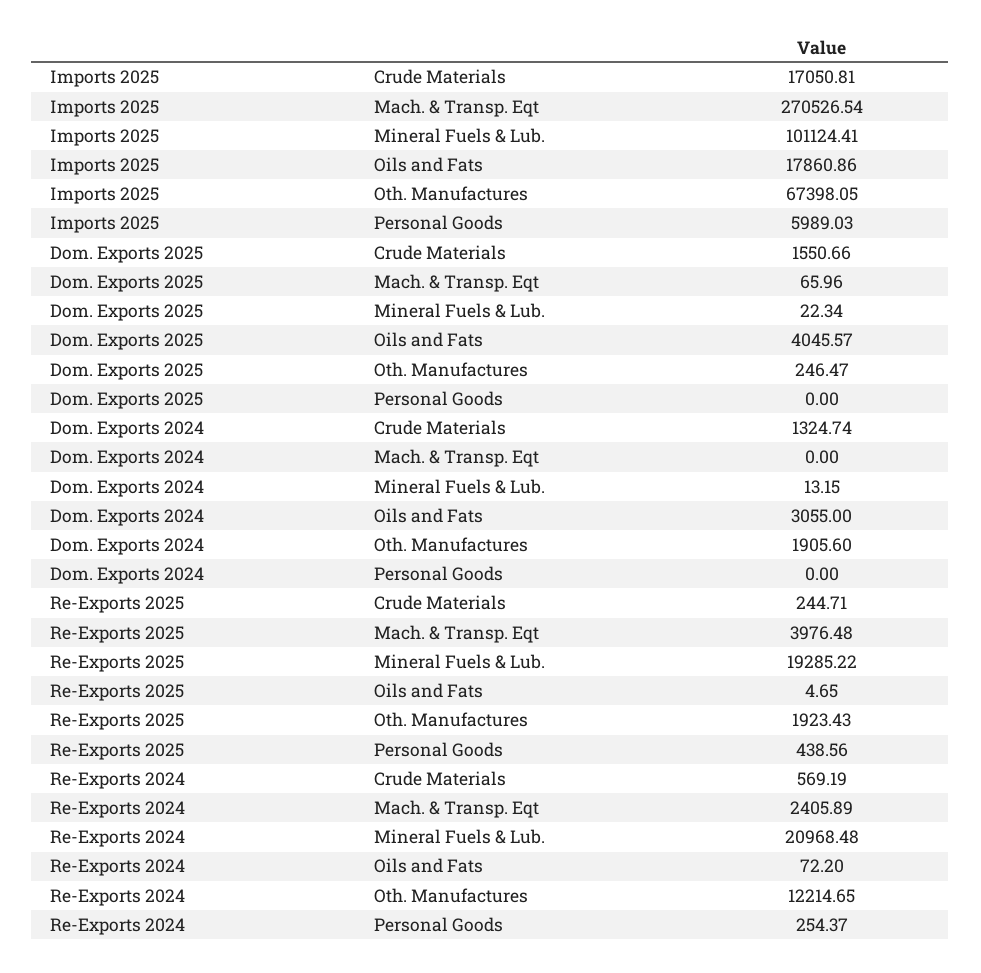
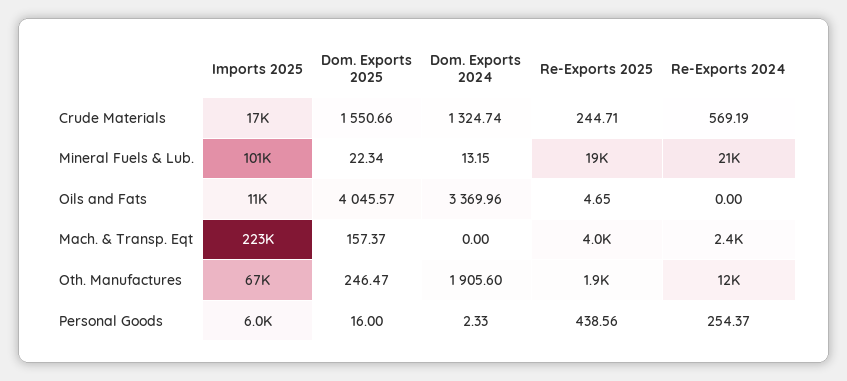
Imports 2025, Mach. & Transp. Eqt: 270526.54 -> 223000
Imports 2025, Oils and Fats: 17860.86 -> 11000
Dom. Exports 2025, Mach. & Transp. Eqt: 65.96 -> 157.37
Dom. Exports 2025, Personal Goods: 0 -> 16
Dom. Exports 2024, Oils and Fats: 3055 -> 3369.96
Dom. Exports 2024, Personal Goods: 0 -> 2.33
Re-Exports 2024, Oils and Fats: 72.2 -> 0

